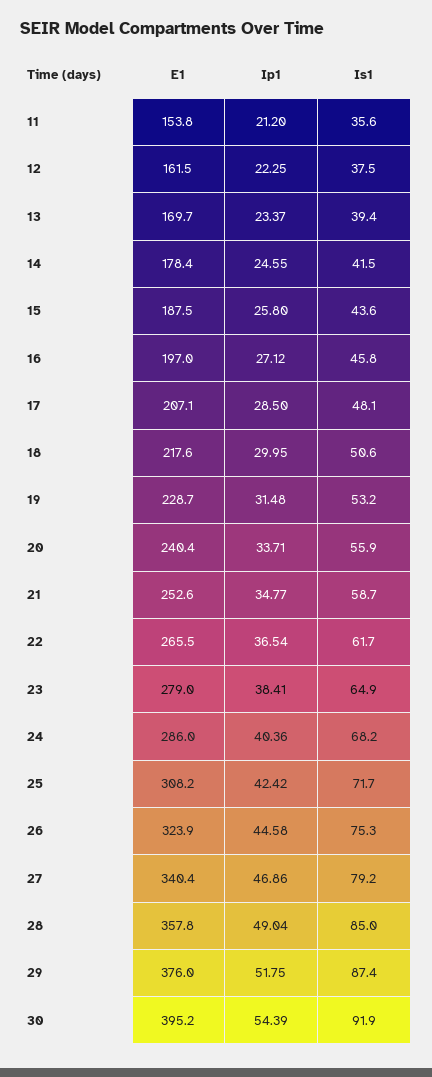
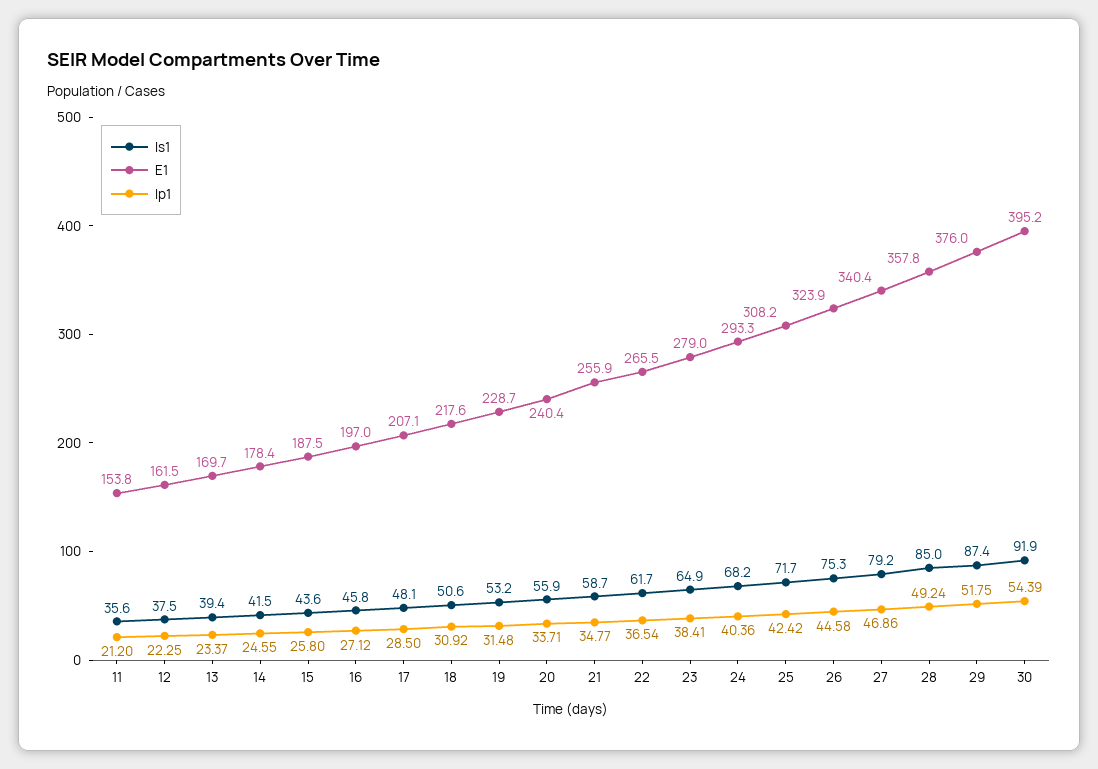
Ip1, 18: 29.95 -> 30.92
E1, 21: 252.6 -> 255.9
E1, 24: 286 -> 293.3
Ip1, 28: 49.04 -> 49.24

